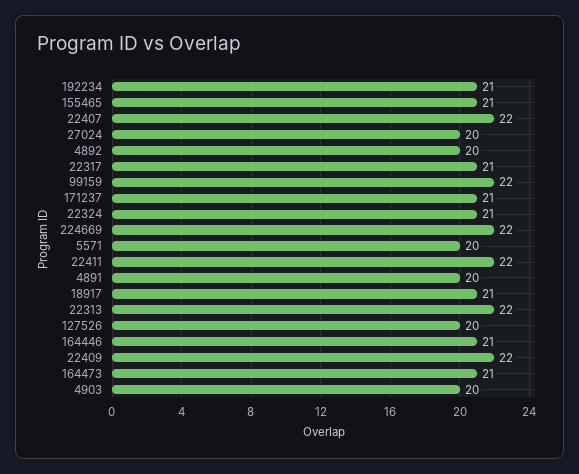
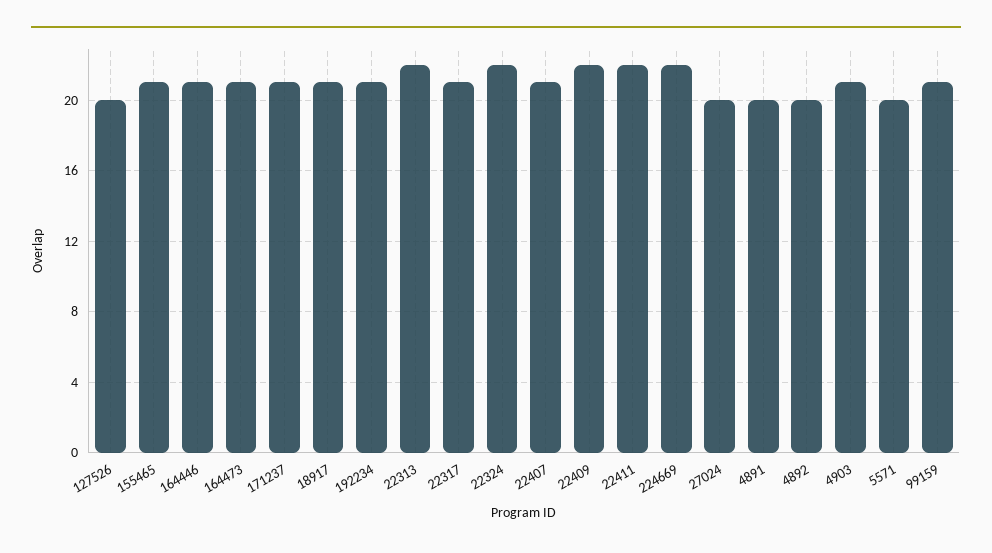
22407: 22 -> 21
99159: 22 -> 21
22324: 21 -> 22
4903: 20 -> 21

